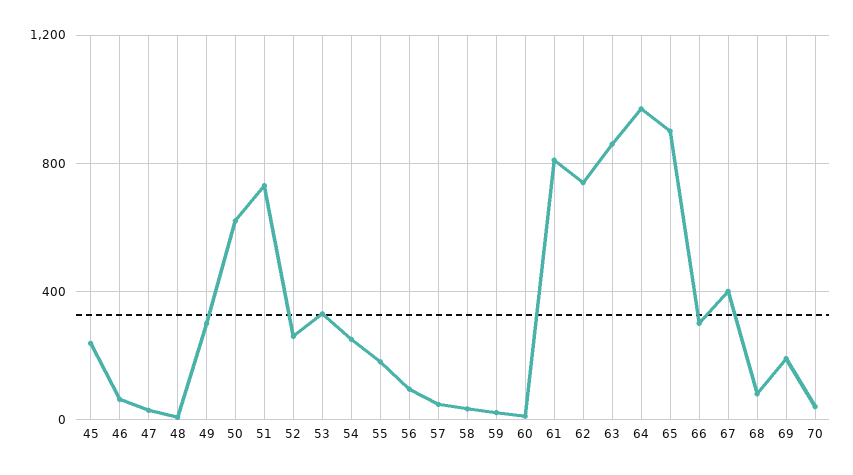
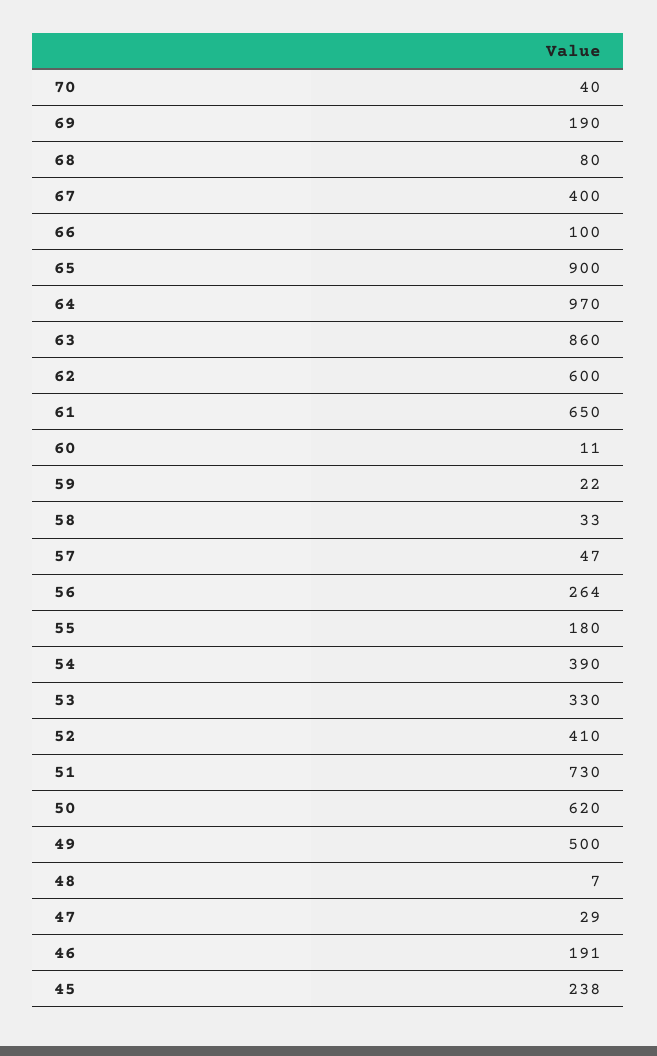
46: 50 -> 191
49: 300 -> 500
52: 250 -> 410
54: 250 -> 390
56: 100 -> 264
61: 800 -> 650
62: 750 -> 600
66: 300 -> 100

